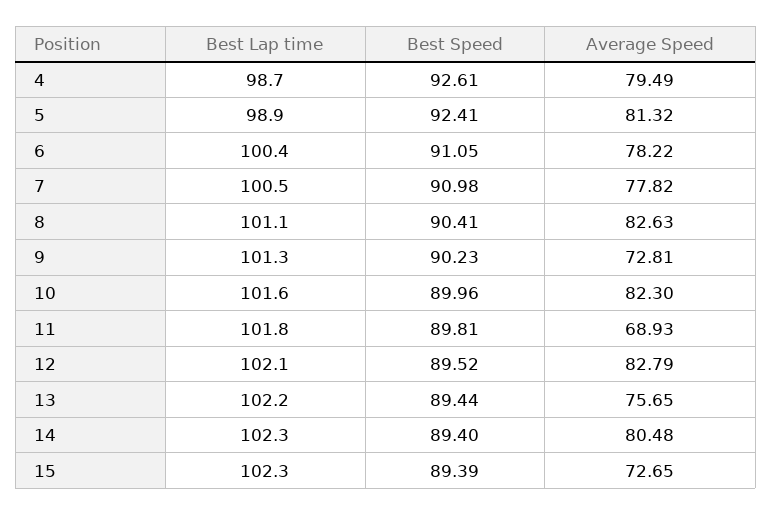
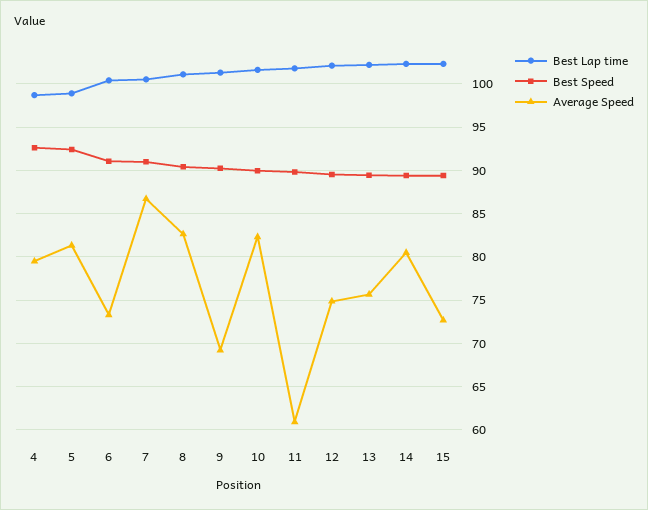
Average Speed, 6: 78.22 -> 73
Average Speed, 7: 77.82 -> 87
Average Speed, 9: 72.81 -> 69
Average Speed, 11: 68.93 -> 61
Average Speed, 12: 82.79 -> 75

